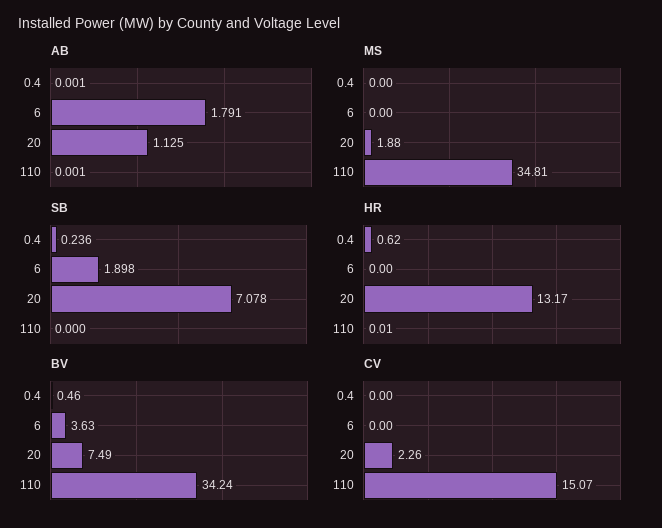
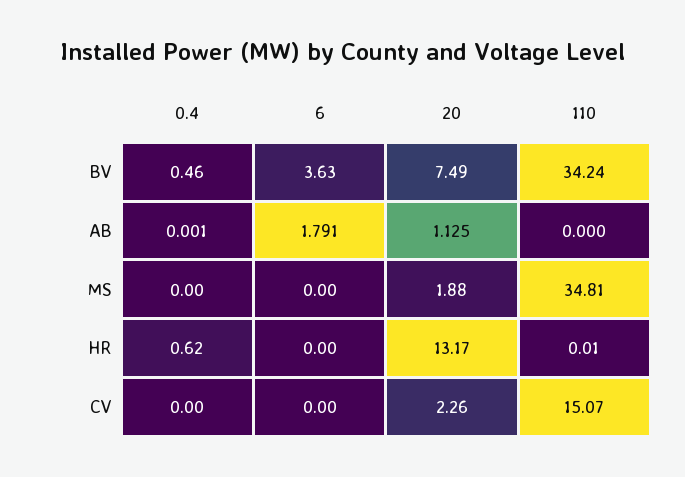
AB, 110: 0.001 -> 0
SB, 0.4: 0.236 -> none
SB, 6: 1.898 -> none
SB, 20: 7.078 -> none
SB, 110: 0 -> none

